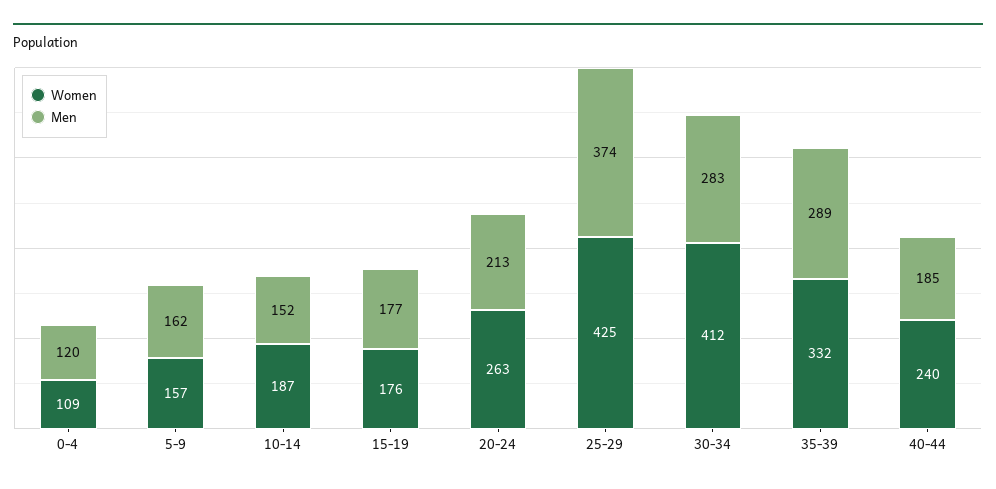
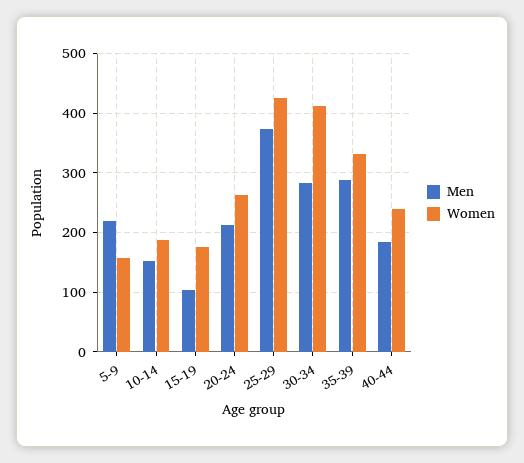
Women, 0-4: 109 -> none
Men, 0-4: 120 -> none
Men, 5-9: 162 -> 220
Men, 15-19: 177 -> 100

